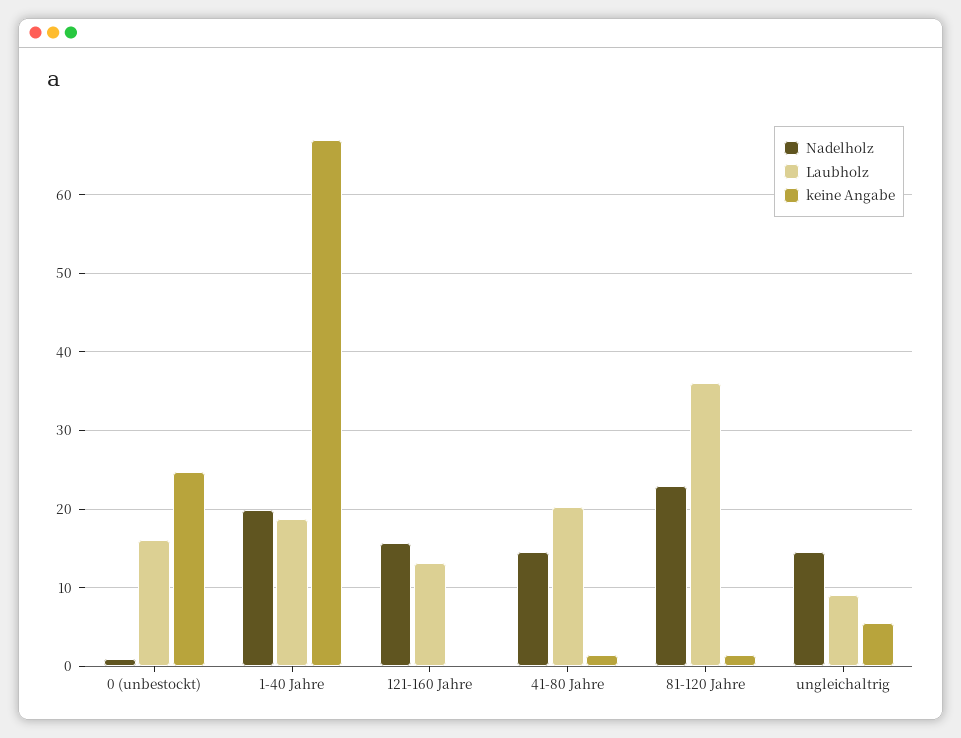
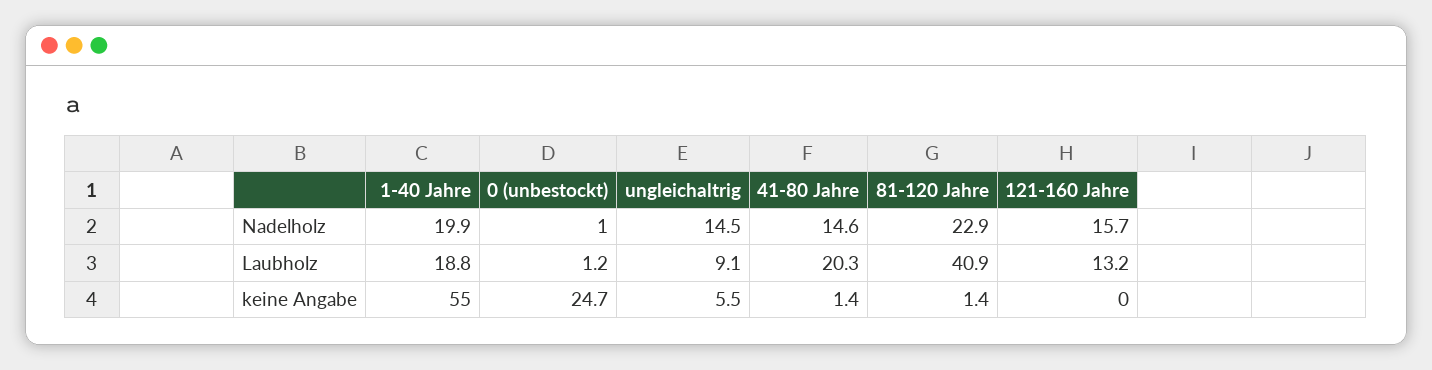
Laubholz, 0 (unbestockt): 16 -> 1.2
keine Angabe, 1-40 Jahre: 67 -> 55
Laubholz, 81-120 Jahre: 36 -> 40.9

